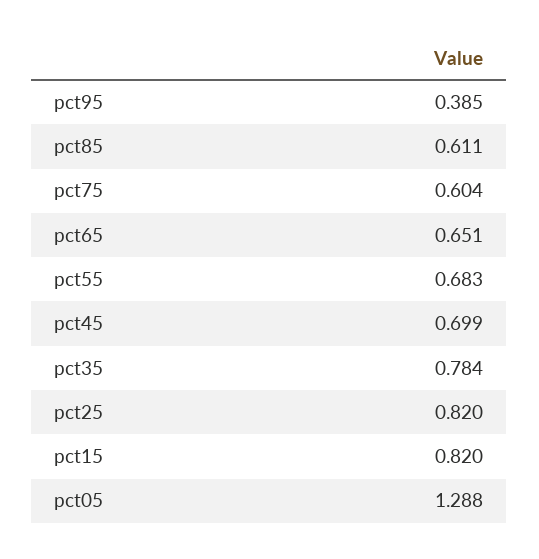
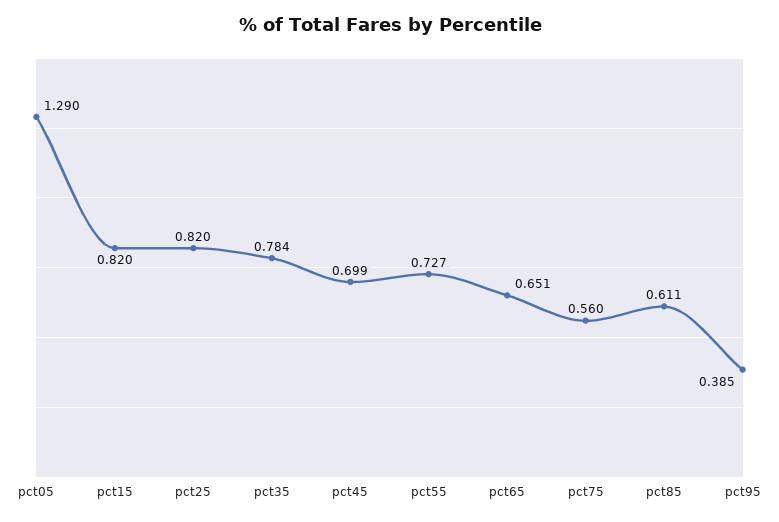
pct75: 0.604 -> 0.56
pct55: 0.683 -> 0.727
pct05: 1.288 -> 1.29

